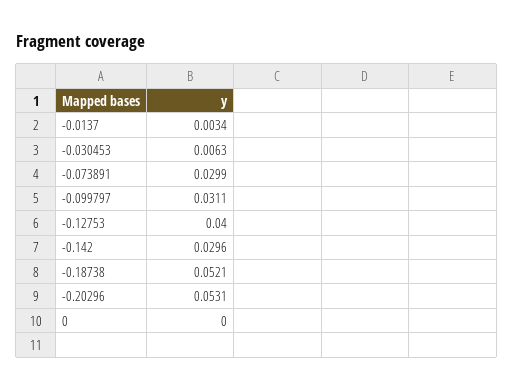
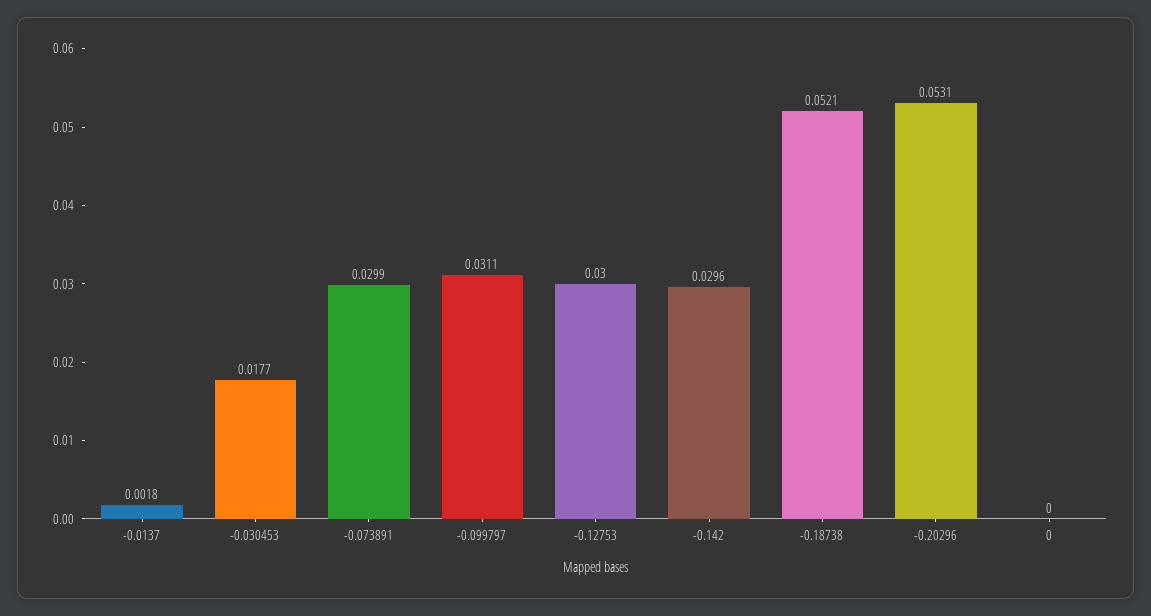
-0.0137: 0.0034 -> 0.0018
-0.030453: 0.0063 -> 0.0177
-0.12753: 0.04 -> 0.03

